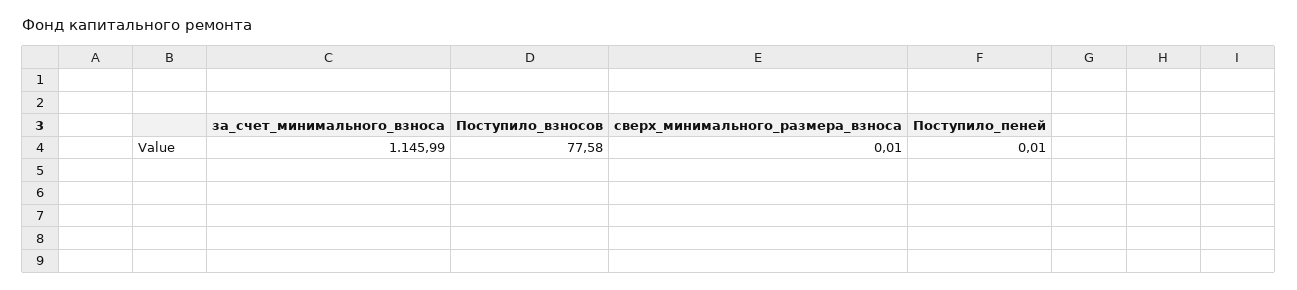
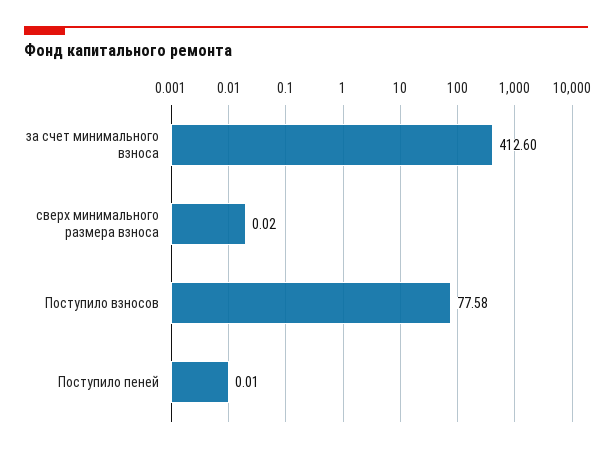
за_счет_минимального_взноса: 1145.99 -> 412.6
сверх_минимального_размера_взноса: 0.01 -> 0.02

